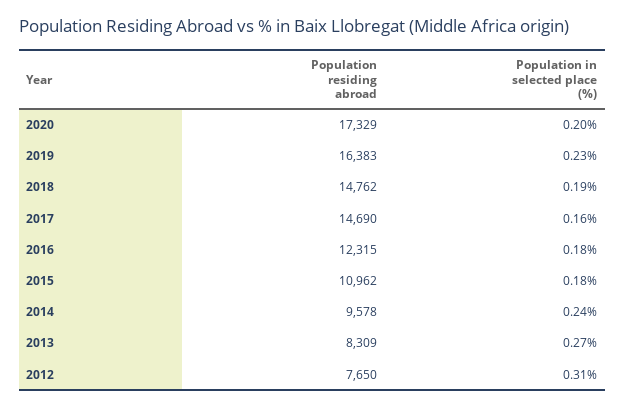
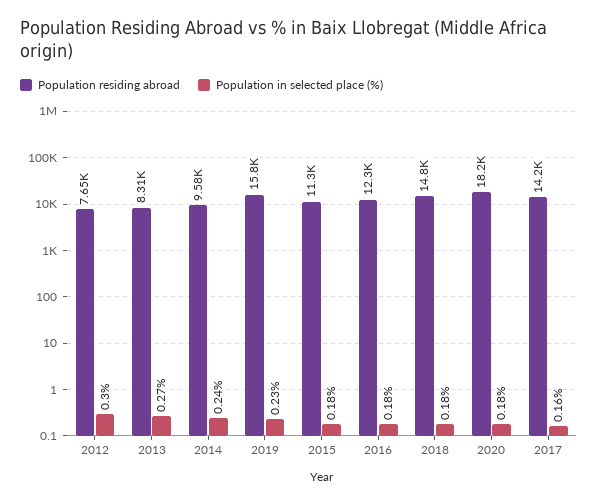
Population residing abroad, 2020: 17329 -> 18200
Population in selected place (%), 2020: 0.2 -> 0.18
Population residing abroad, 2019: 16383 -> 15800
Population in selected place (%), 2018: 0.19 -> 0.18
Population residing abroad, 2017: 14690 -> 14200
Population residing abroad, 2015: 10962 -> 11300
Population in selected place (%), 2012: 0.31 -> 0.3

